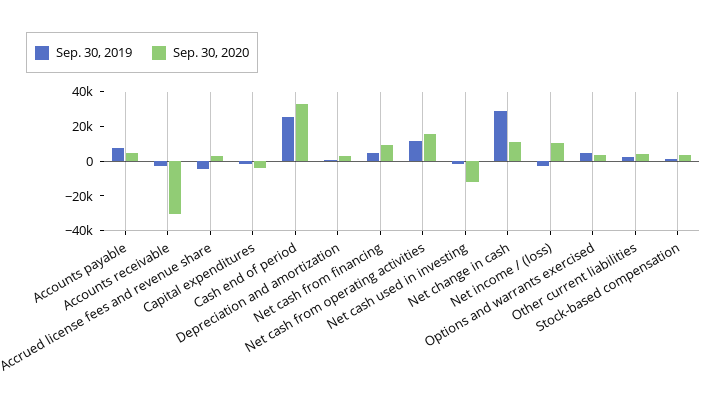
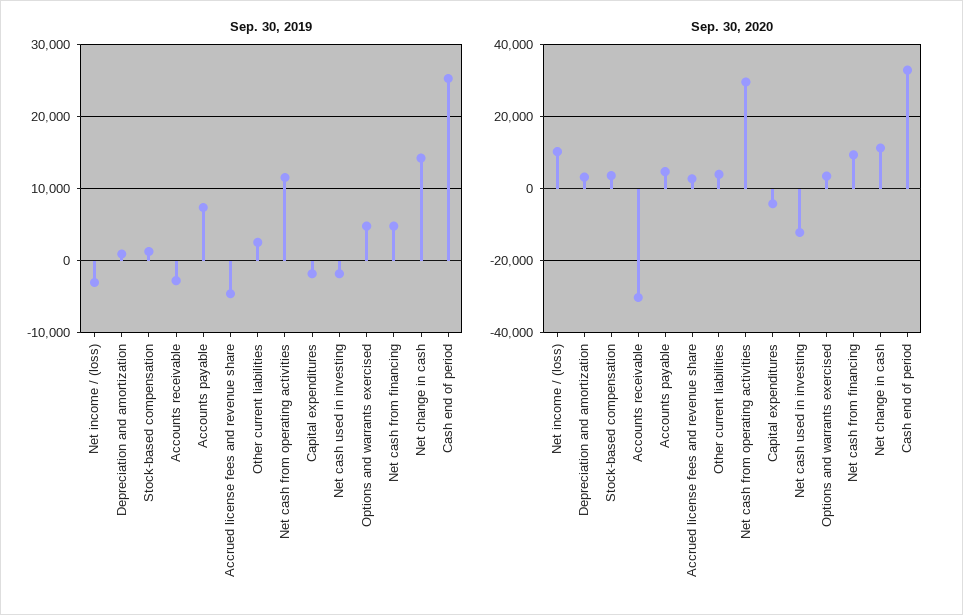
Sep. 30, 2020, Net cash from operating activities: 15000 -> 30000
Sep. 30, 2019, Net change in cash: 30000 -> 14000

